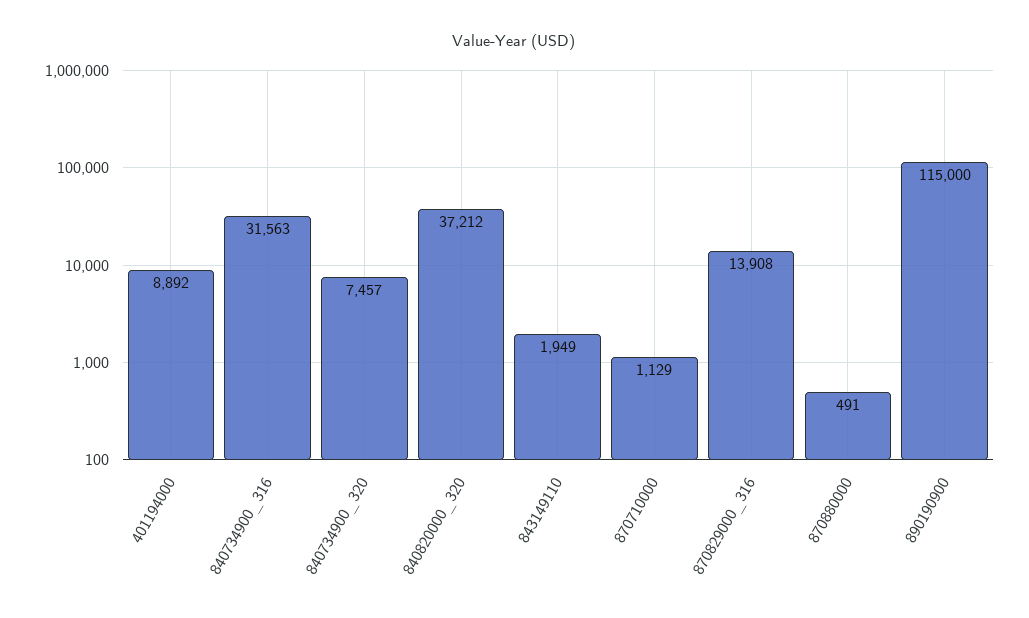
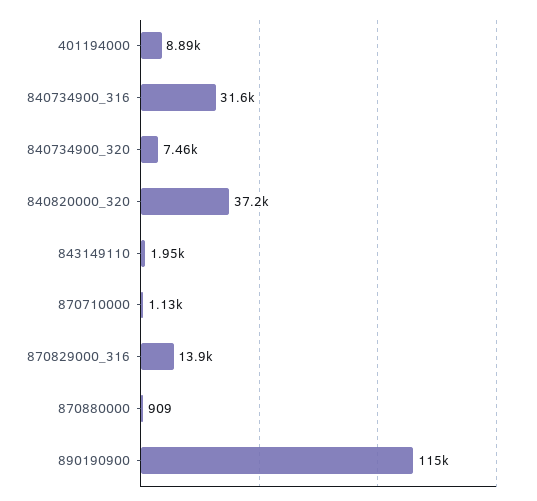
870880000: 491 -> 909

